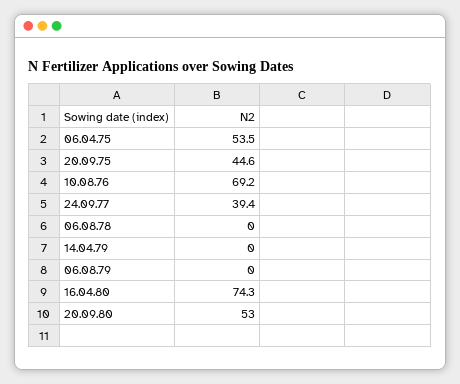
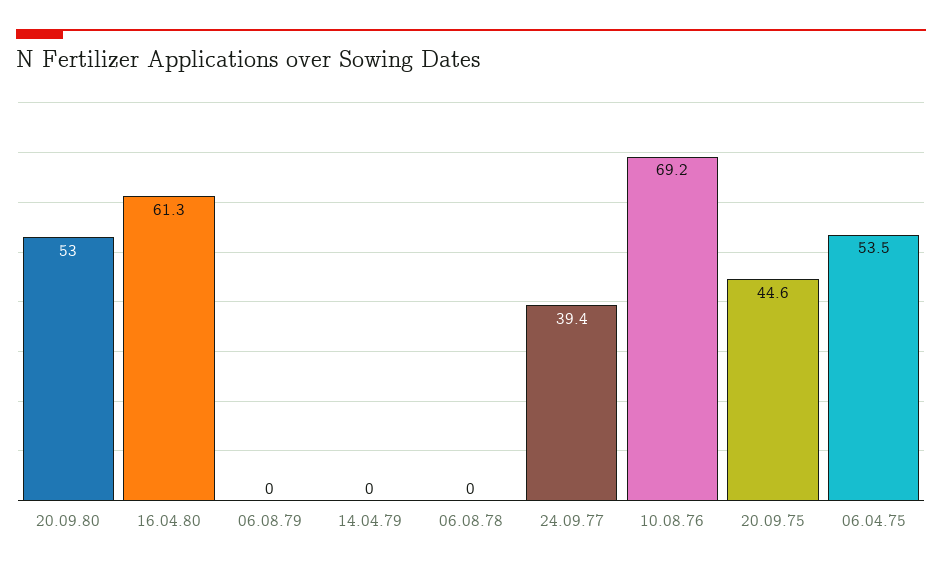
16.04.80: 74.3 -> 61.3

